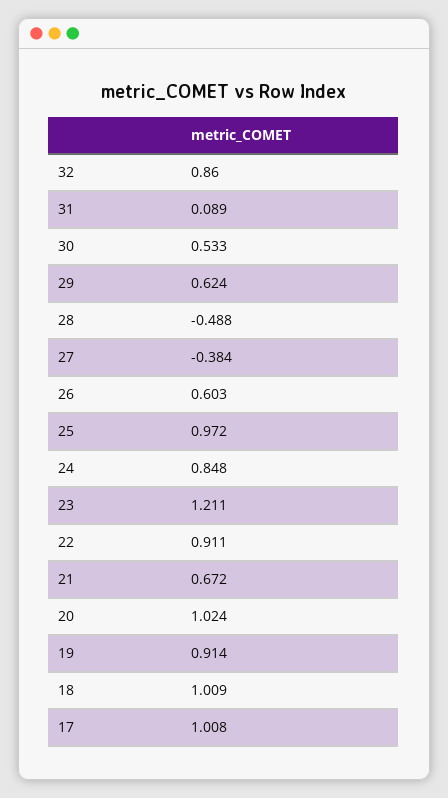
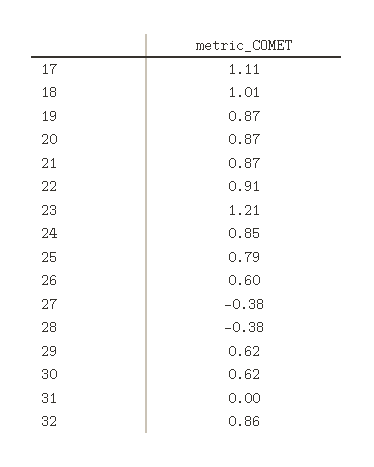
31: 0.089 -> 0
30: 0.533 -> 0.62
28: -0.488 -> -0.38
25: 0.972 -> 0.79
21: 0.672 -> 0.87
20: 1.024 -> 0.87
19: 0.914 -> 0.87
17: 1.008 -> 1.11

